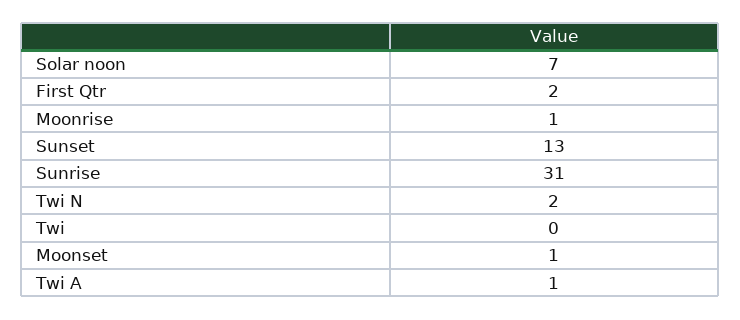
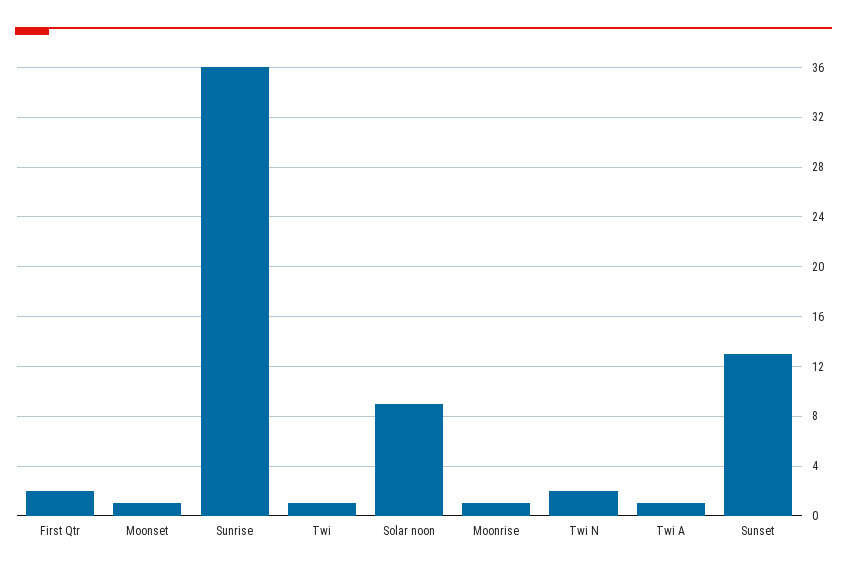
Solar noon: 7 -> 9
Sunrise: 31 -> 36
Twi: 0 -> 1

